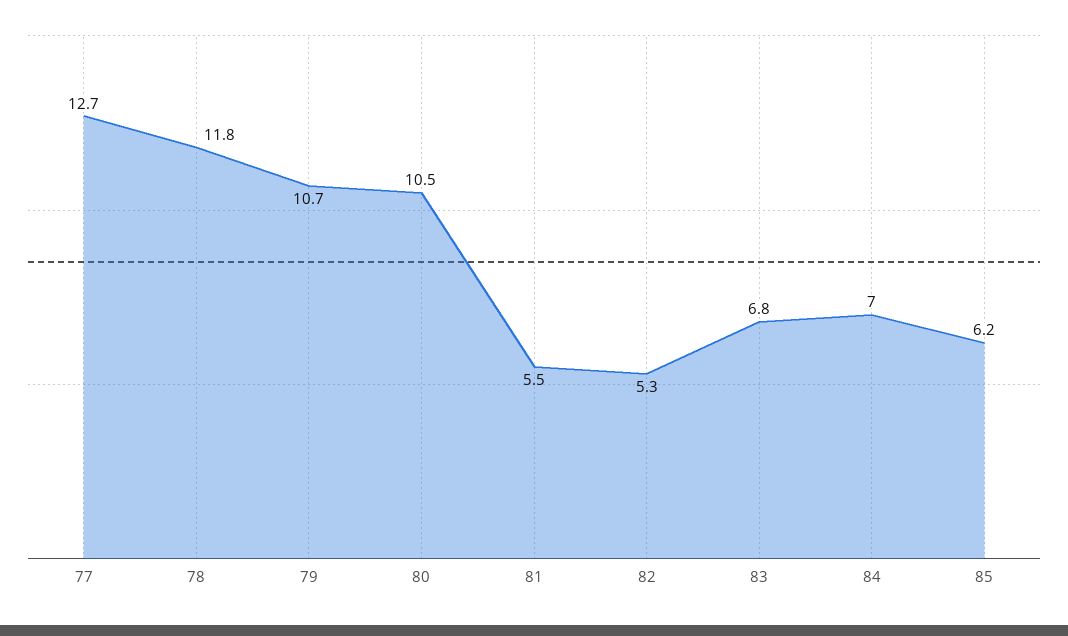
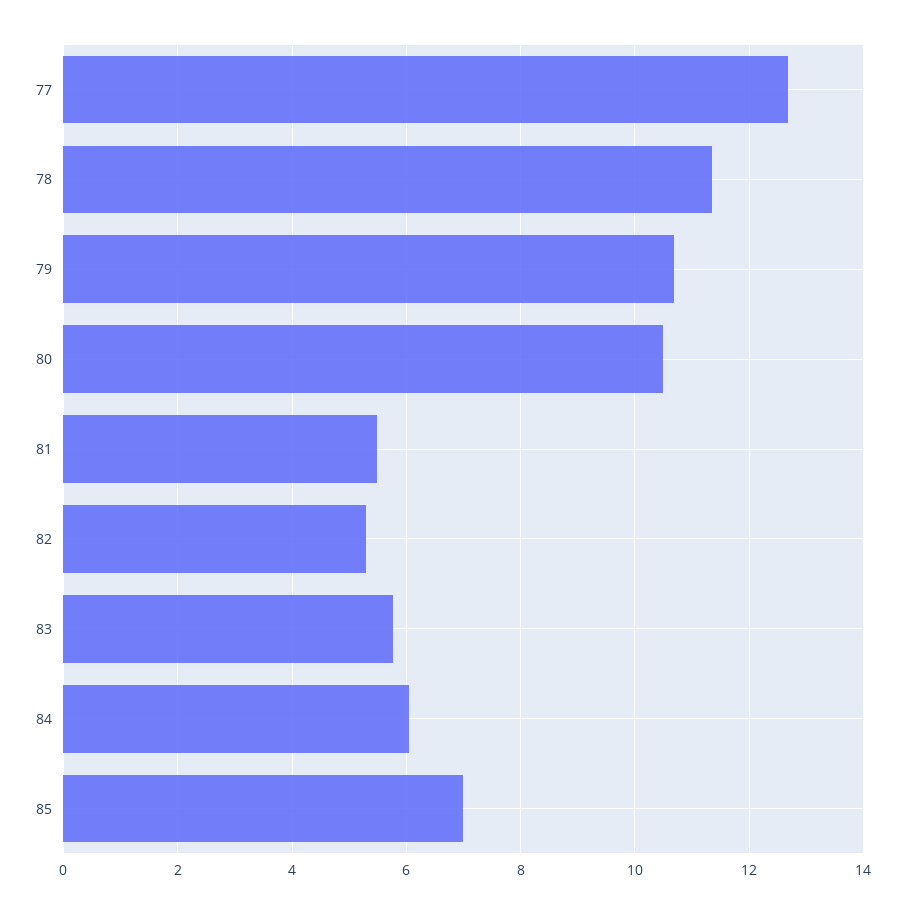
78: 11.8 -> 11.4
83: 6.8 -> 5.8
84: 7 -> 6
85: 6.2 -> 7

